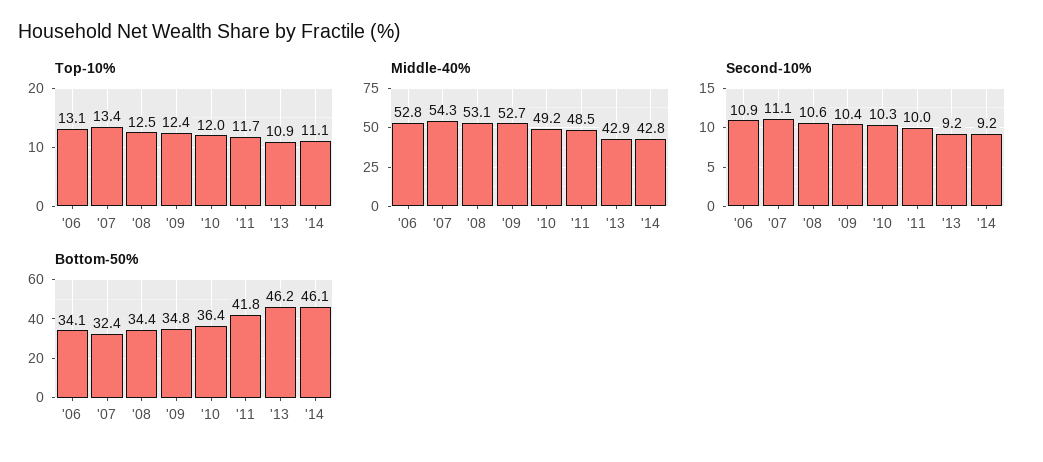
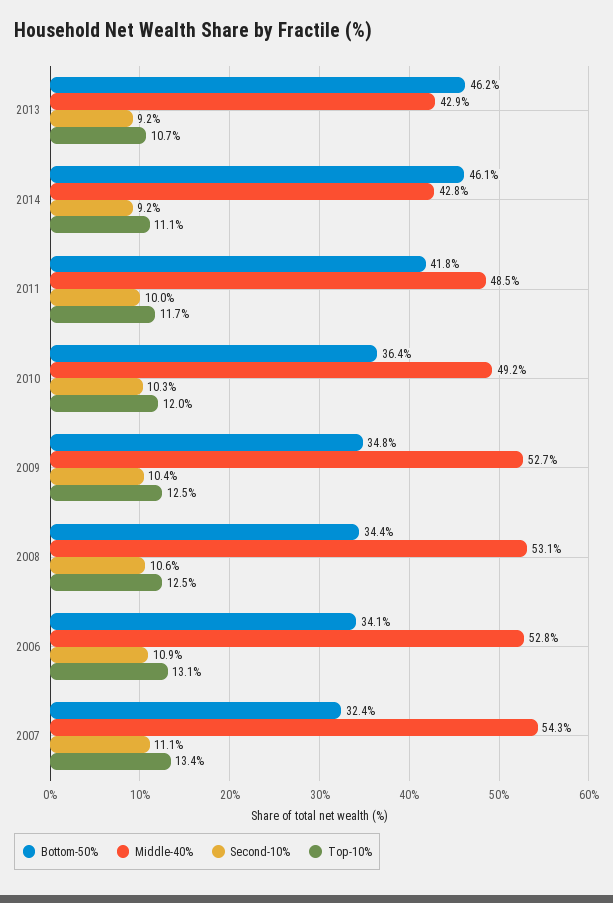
Top-10%, '09: 12.4 -> 12.5
Top-10%, '13: 10.9 -> 10.7

